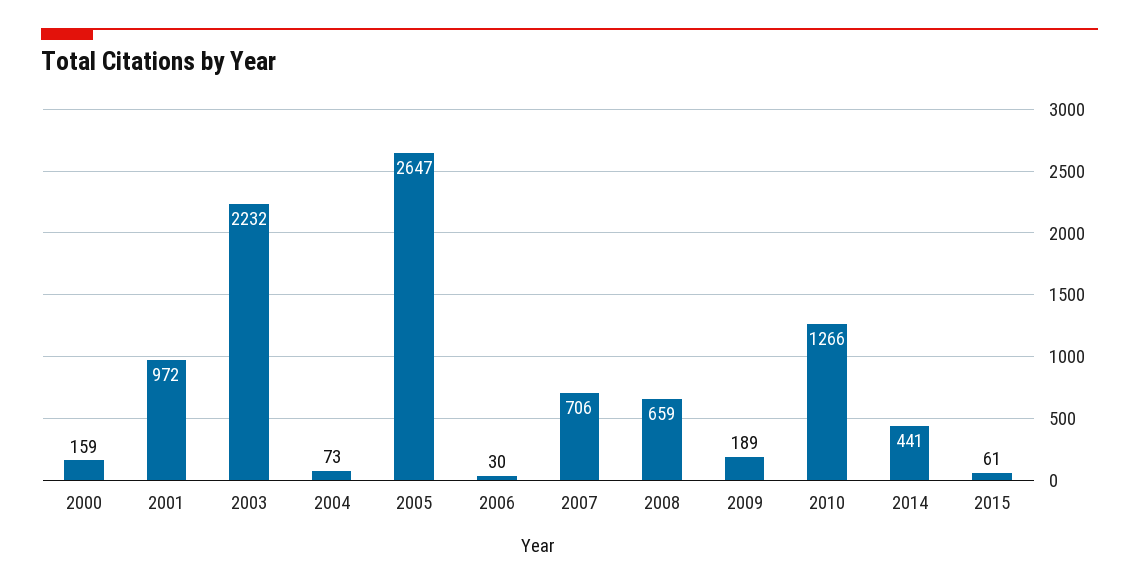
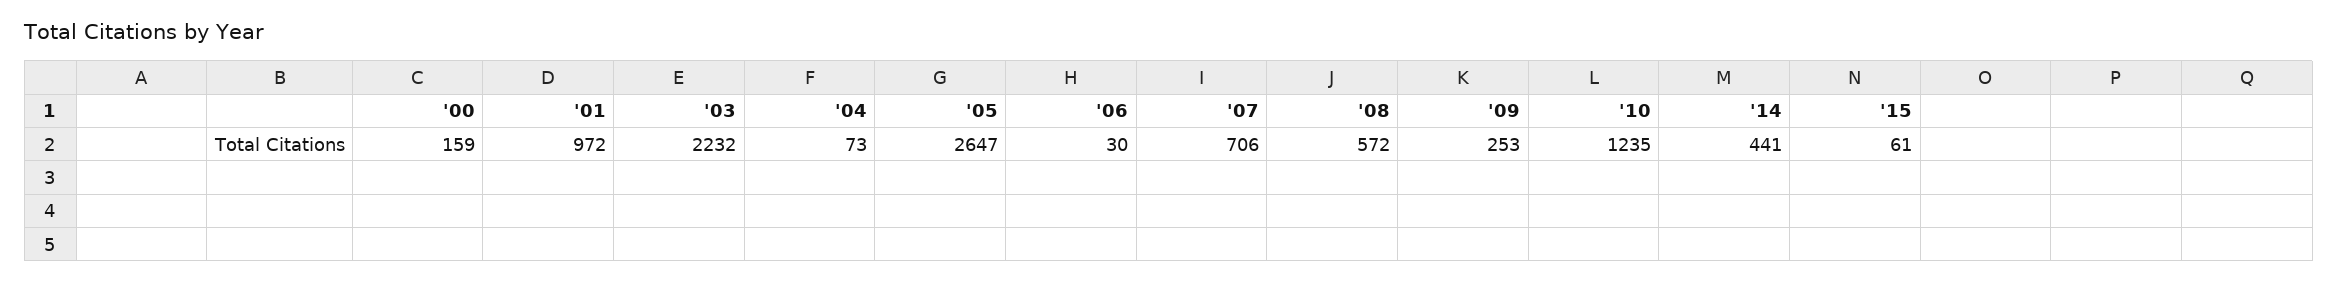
2008: 659 -> 572
2009: 189 -> 253
2010: 1266 -> 1235

